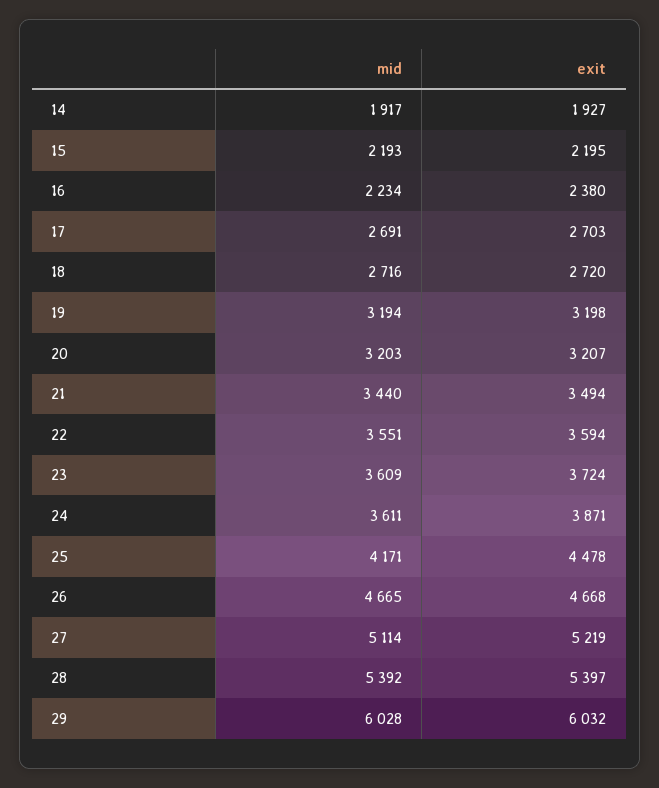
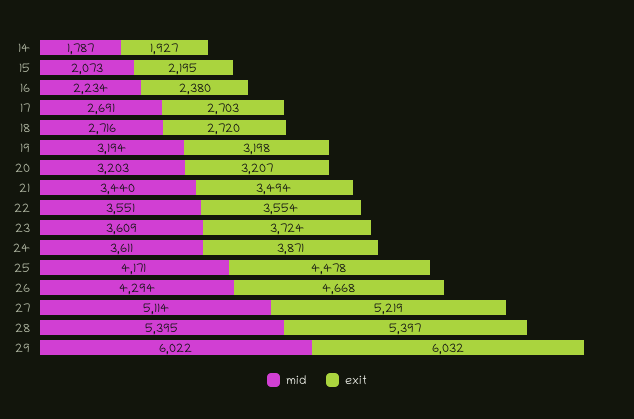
mid, 14: 1917 -> 1787
mid, 15: 2193 -> 2073
exit, 22: 3594 -> 3554
mid, 26: 4665 -> 4294
mid, 28: 5392 -> 5395
mid, 29: 6028 -> 6022

